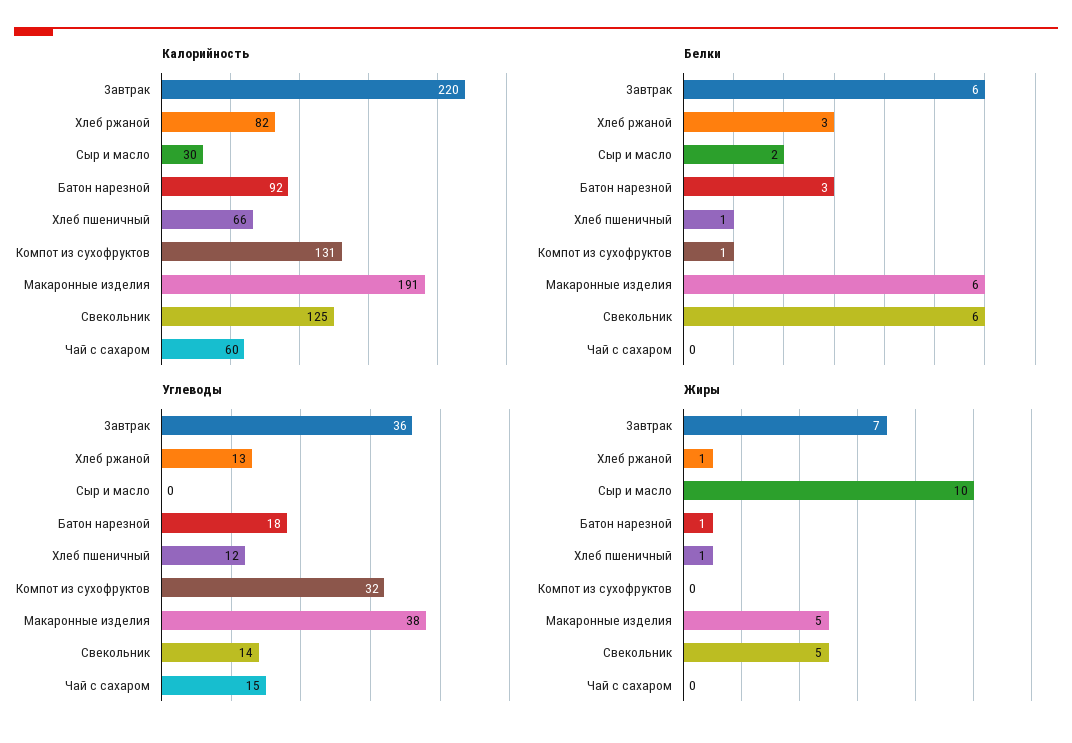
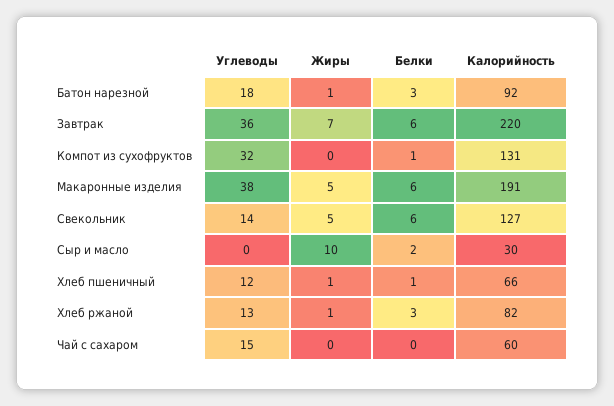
Калорийность, Свекольник: 125 -> 127

